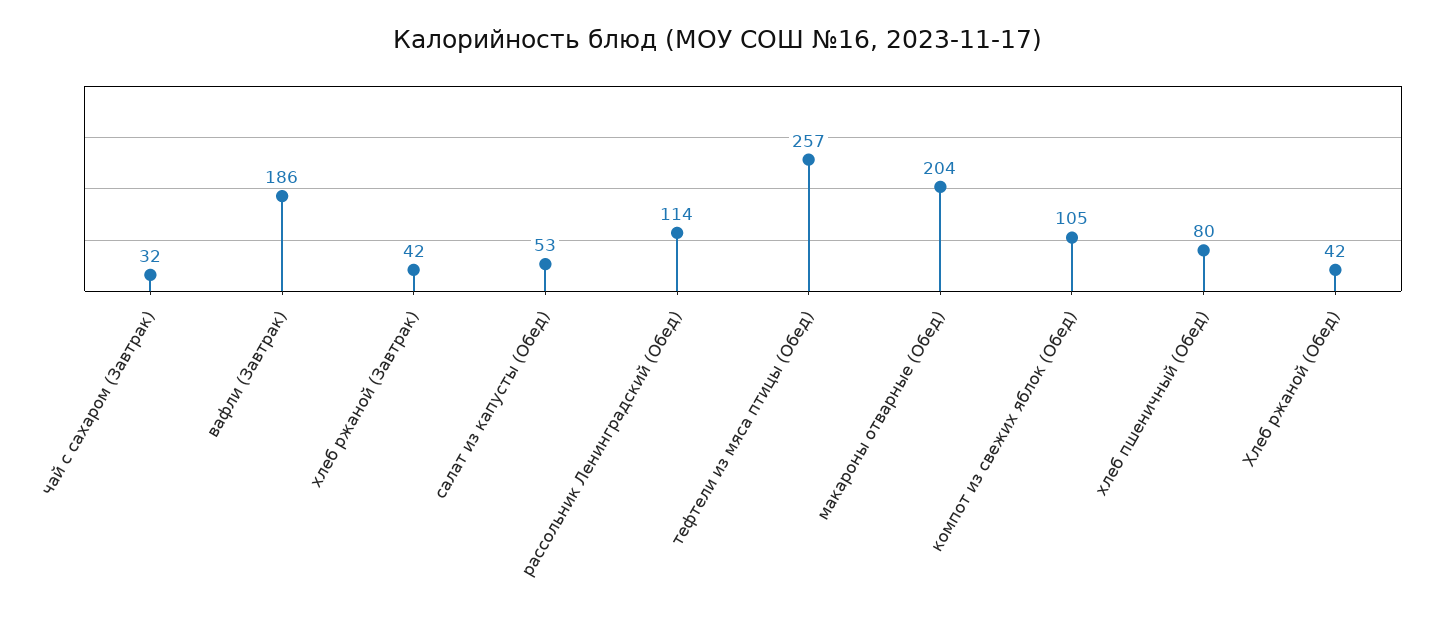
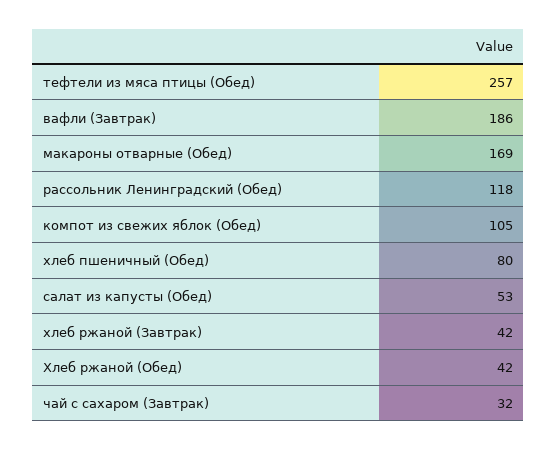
рассольник Ленинградский (Обед): 114 -> 118
макароны отварные (Обед): 204 -> 169

